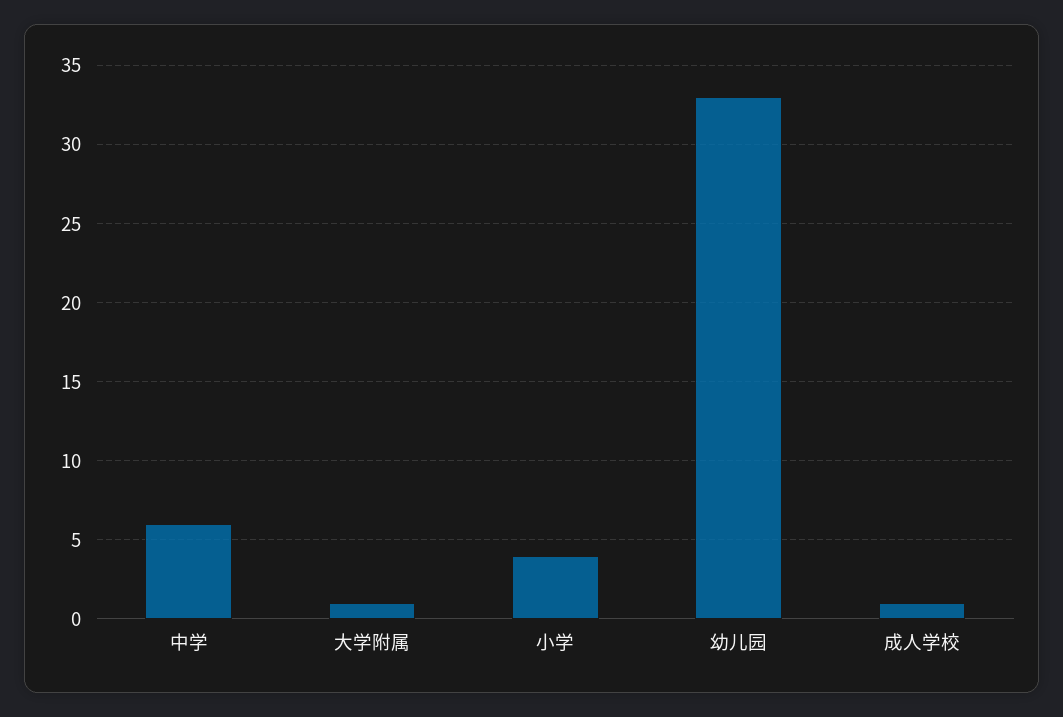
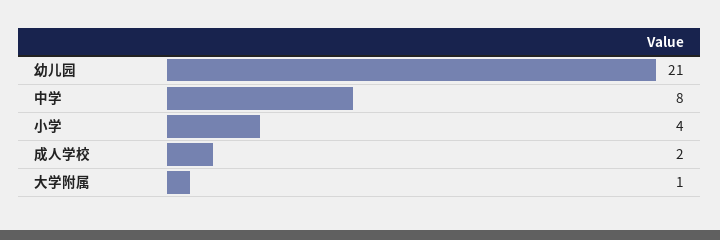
中学: 6 -> 8
幼儿园: 33 -> 21
成人学校: 1 -> 2

